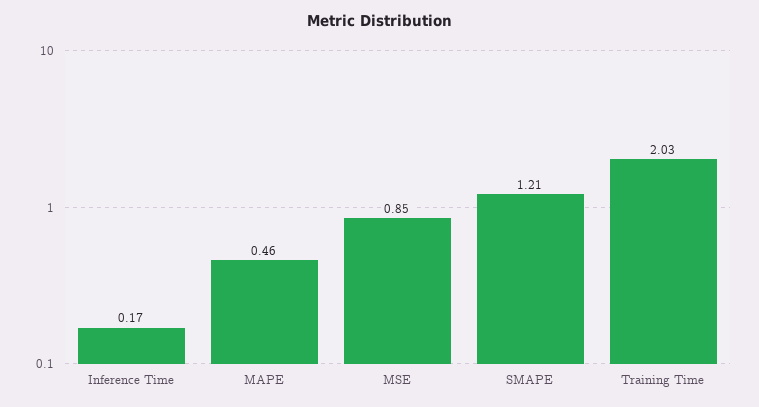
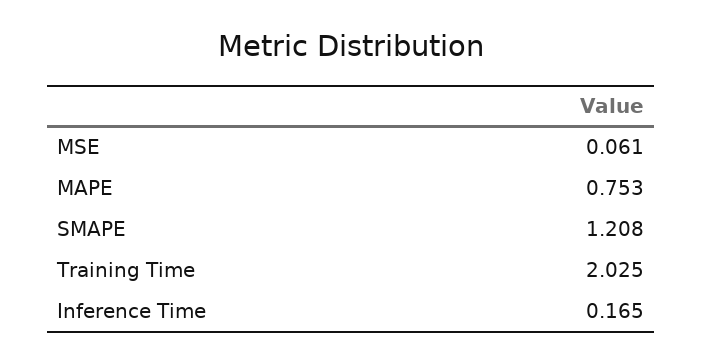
MAPE: 0.46 -> 0.753
MSE: 0.85 -> 0.061

